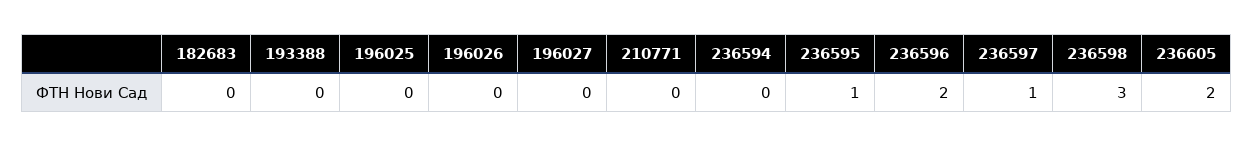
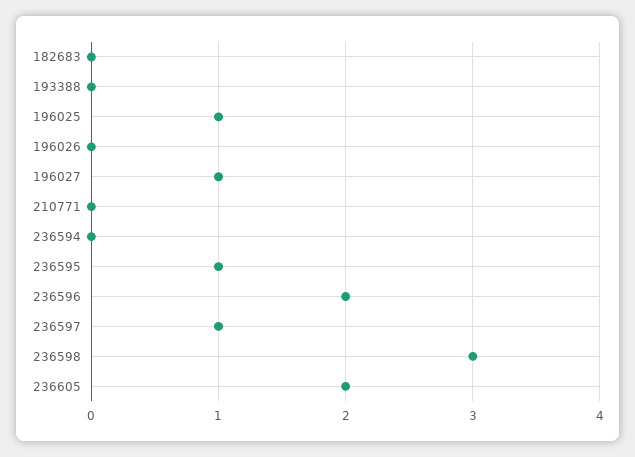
196025: 0 -> 1
196027: 0 -> 1

